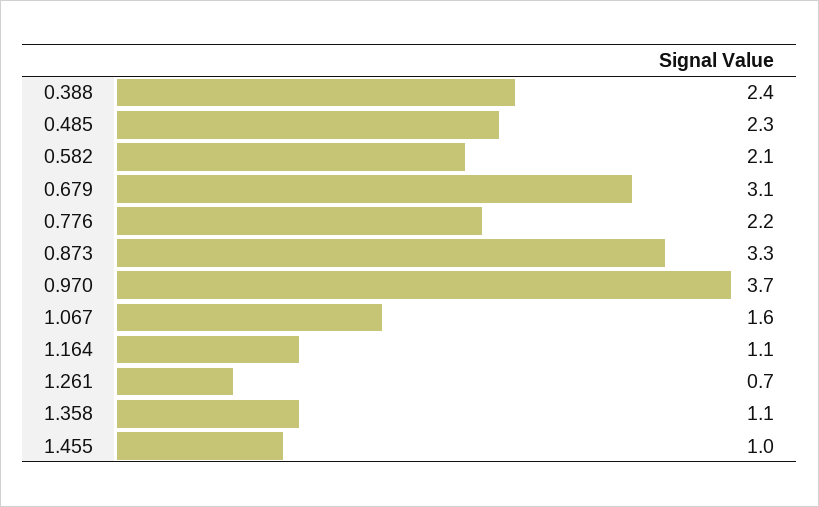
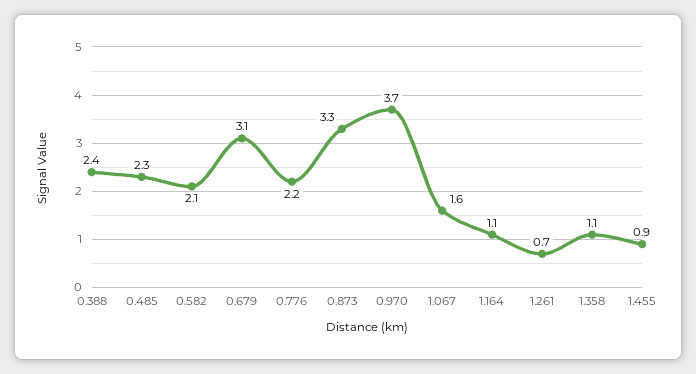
1.455: 1 -> 0.9

